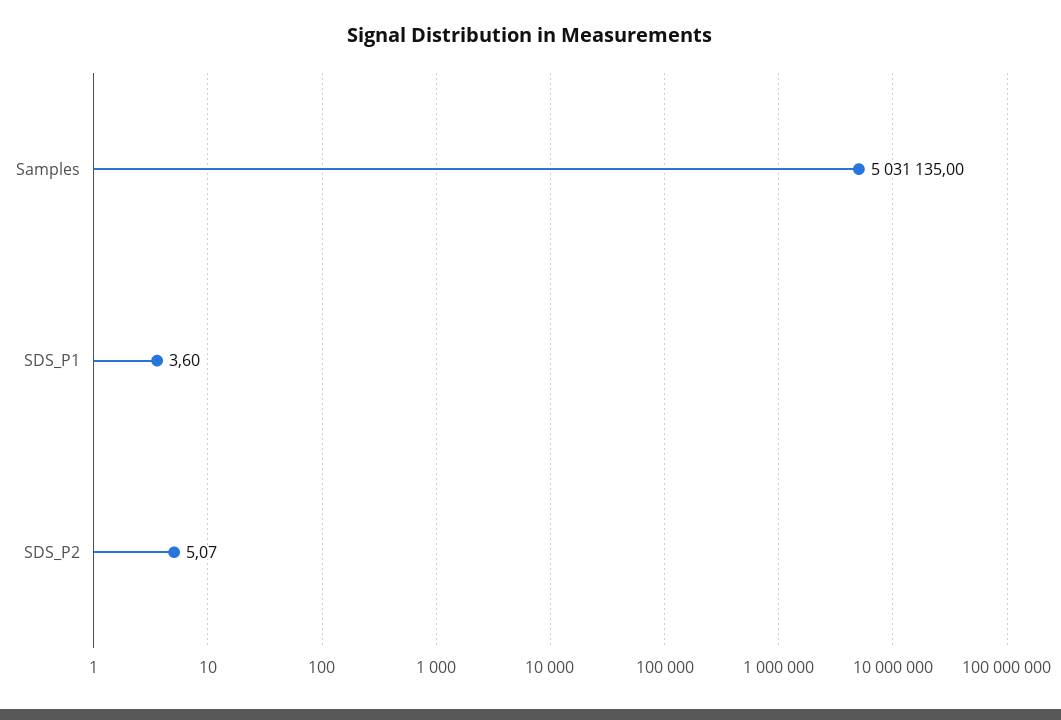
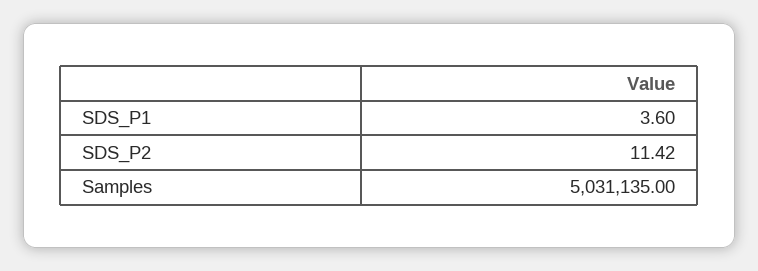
SDS_P2: 5.07 -> 11.42

